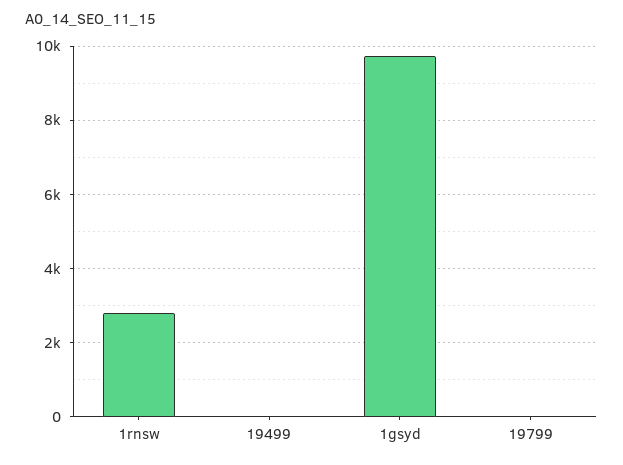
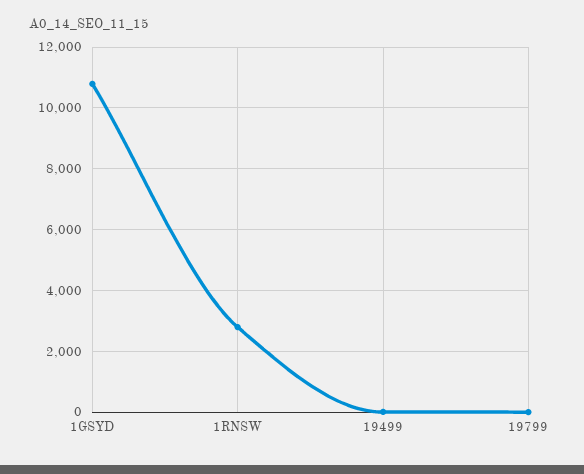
1gsyd: 9800 -> 10800

